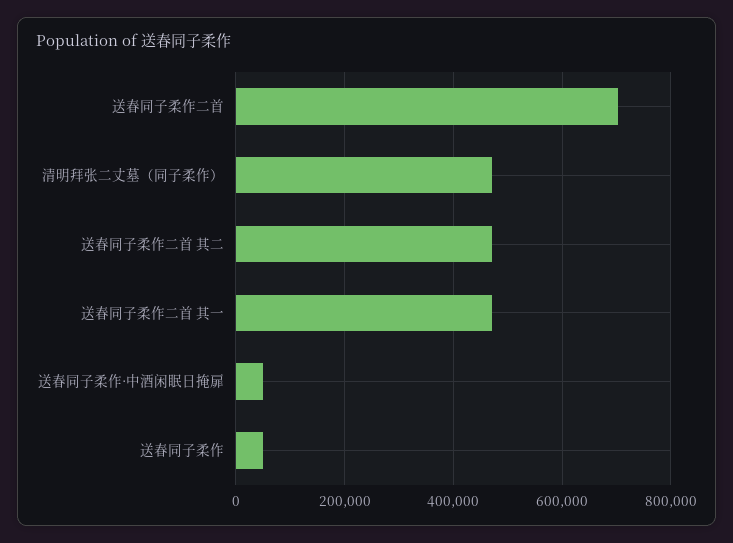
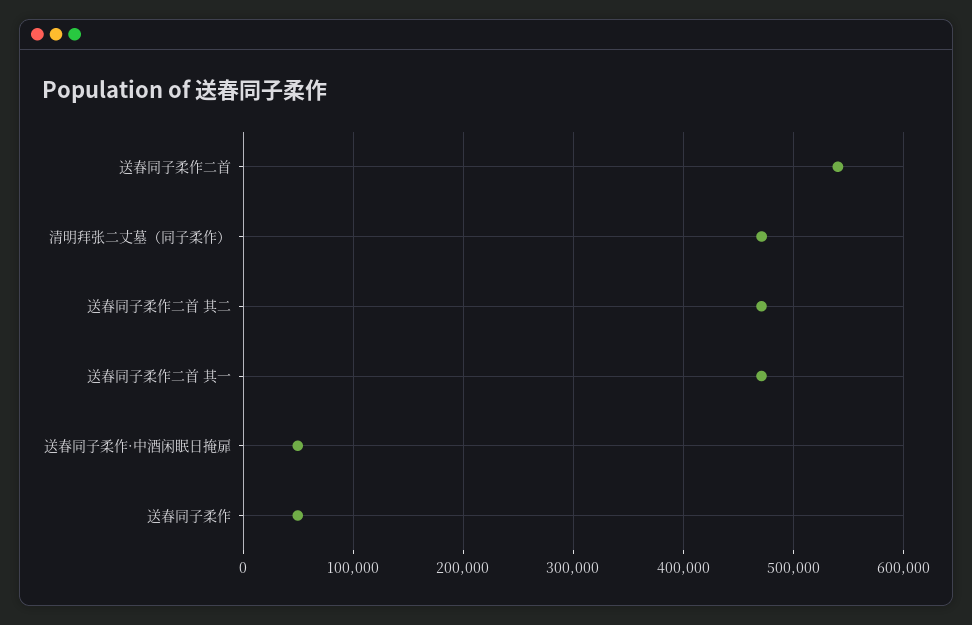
送春同子柔作二首: 700000 -> 540000

